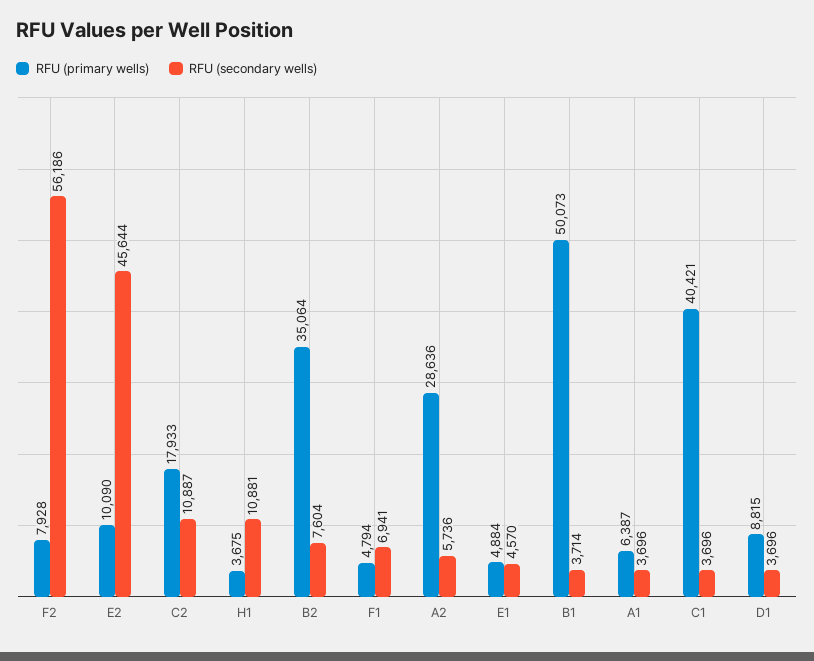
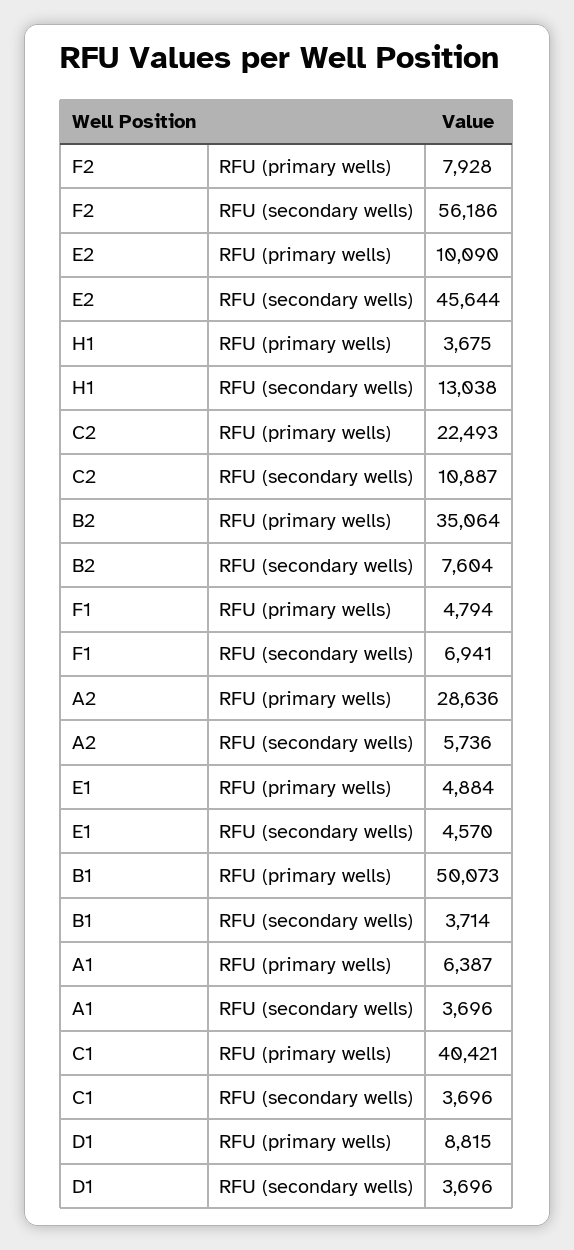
RFU (primary wells), C2: 17933 -> 22493
RFU (secondary wells), H1: 10881 -> 13038

